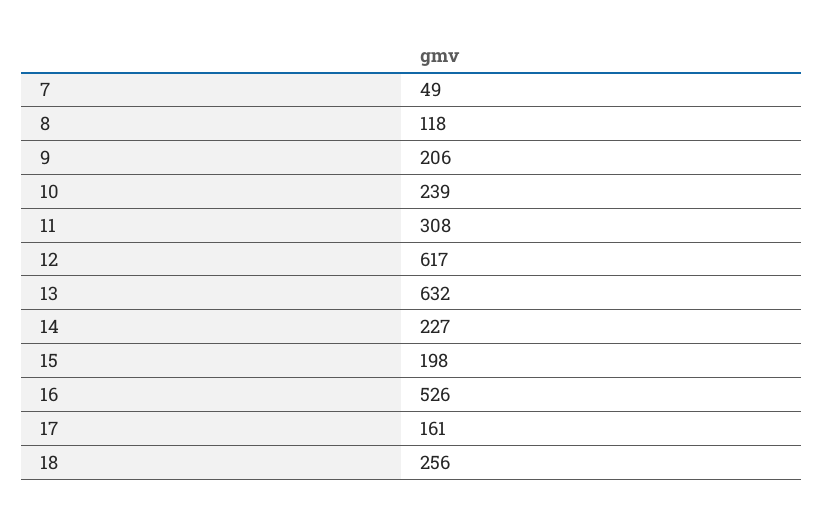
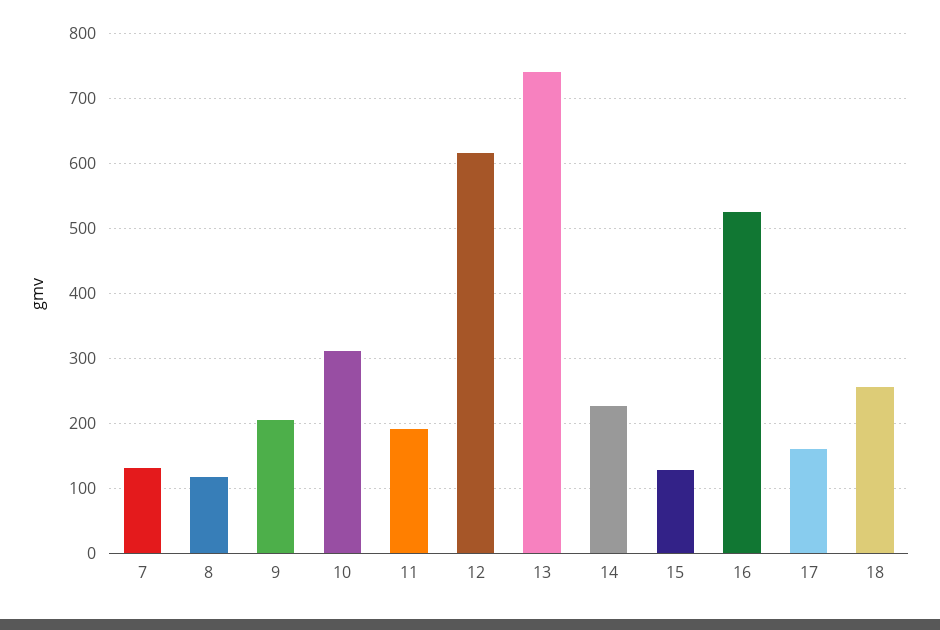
7: 49 -> 130
10: 239 -> 310
11: 308 -> 190
13: 632 -> 740
15: 198 -> 130

